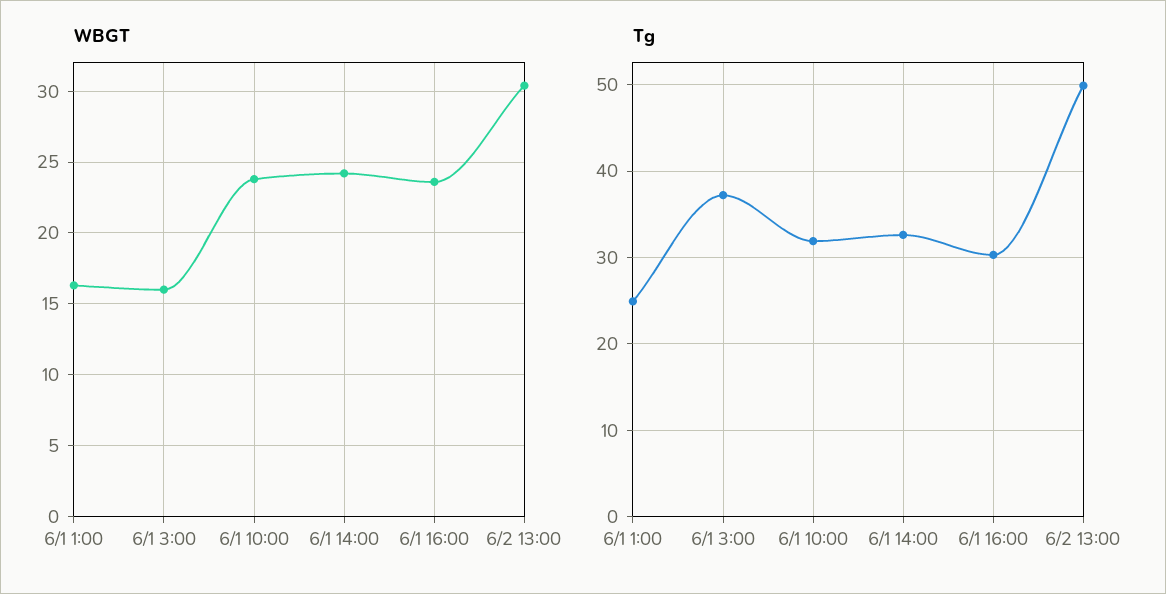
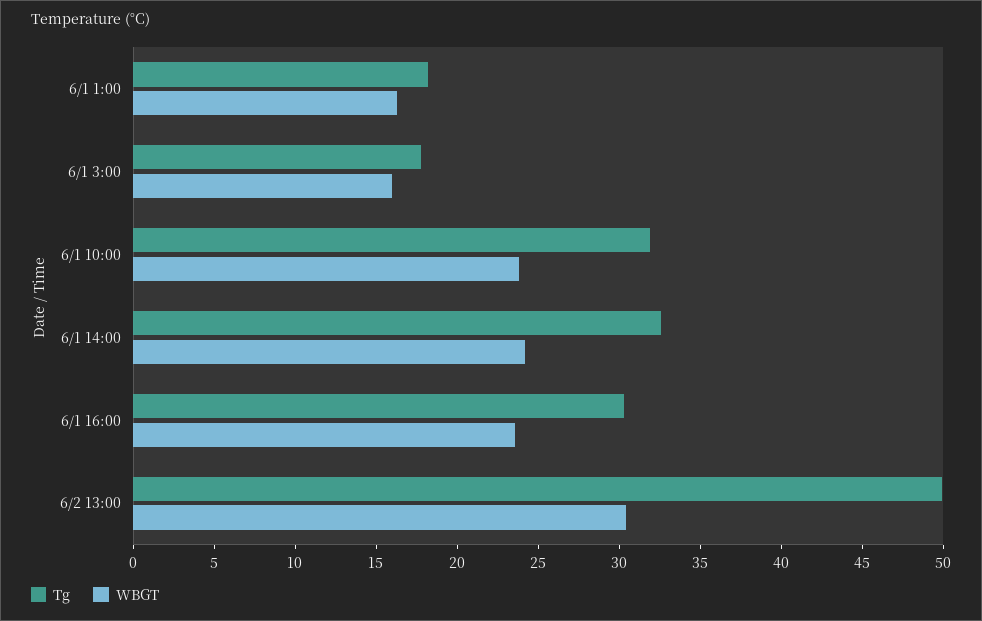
Tg, 6/1 1:00: 25 -> 18
Tg, 6/1 3:00: 37 -> 18

